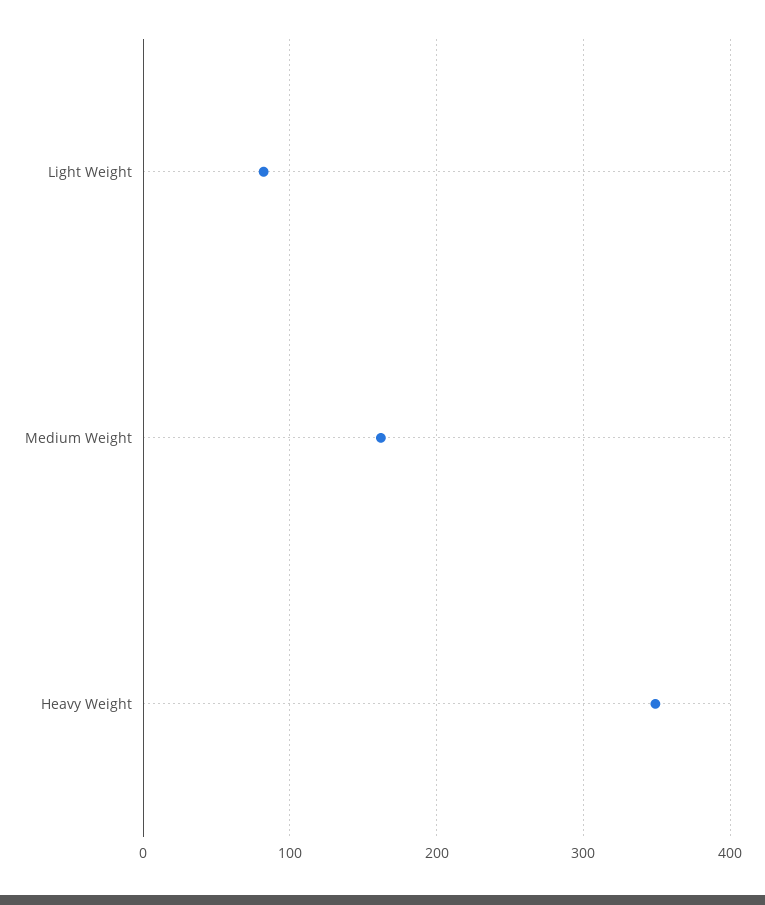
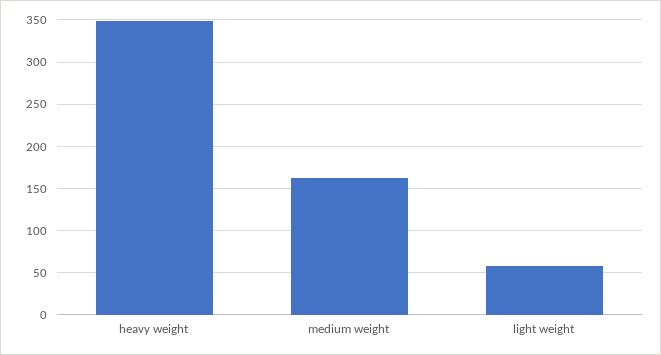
Light Weight: 80 -> 60

